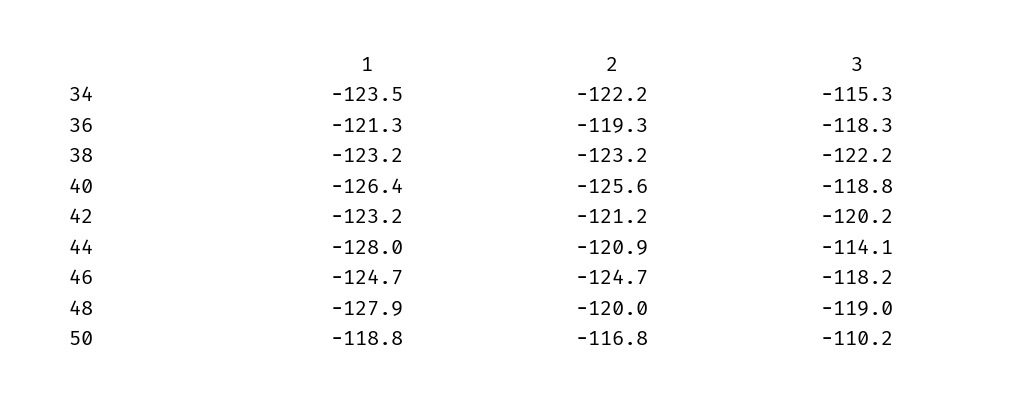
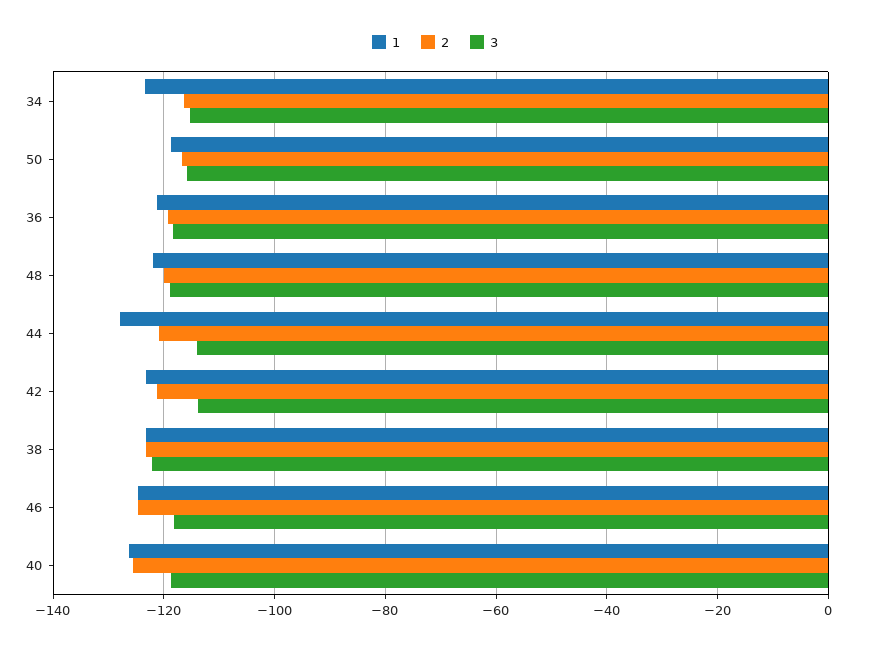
2, 34: -122.2 -> -116
3, 42: -120.2 -> -114
1, 48: -127.9 -> -122
3, 50: -110.2 -> -116

